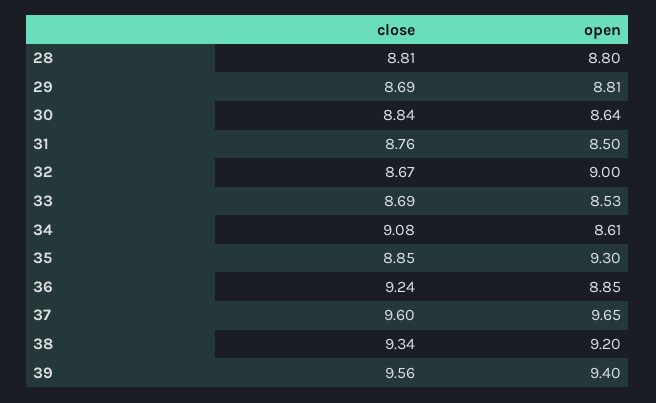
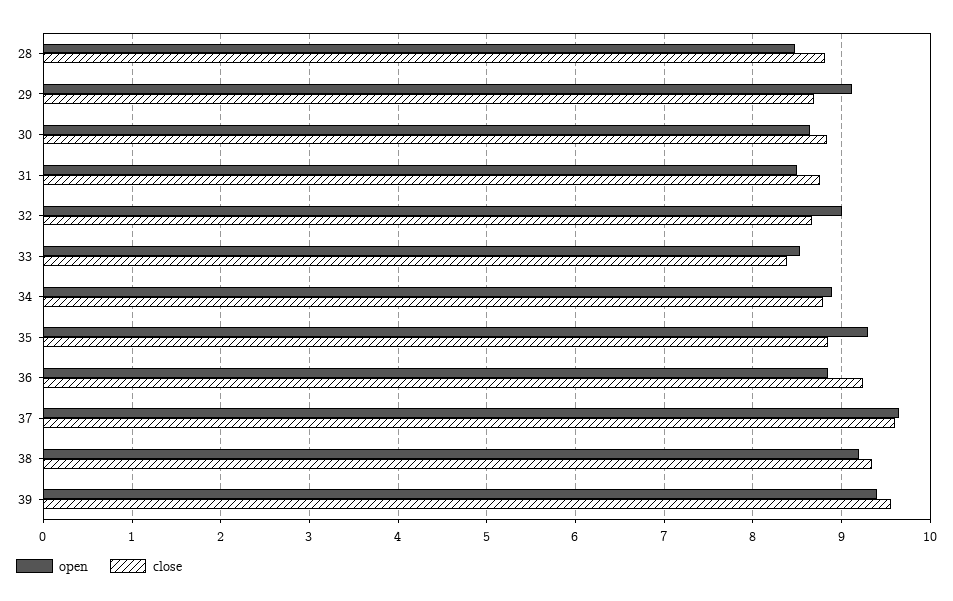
open, 28: 8.8 -> 8.5
open, 29: 8.81 -> 9.1
close, 33: 8.69 -> 8.4
close, 34: 9.08 -> 8.8
open, 34: 8.61 -> 8.9

